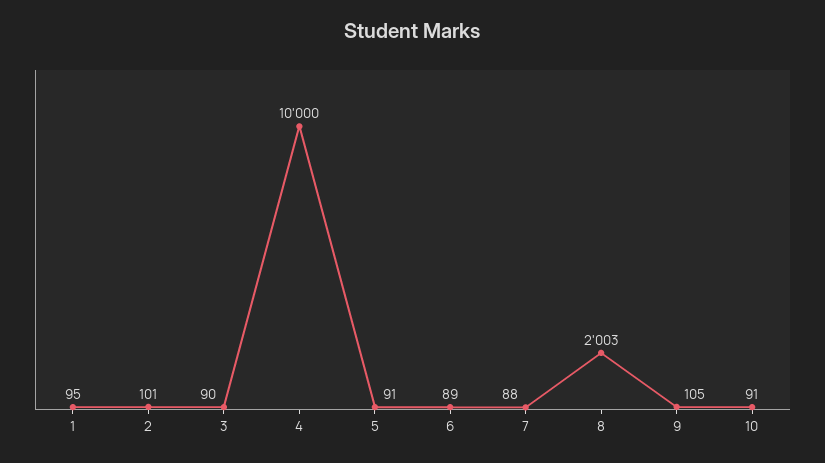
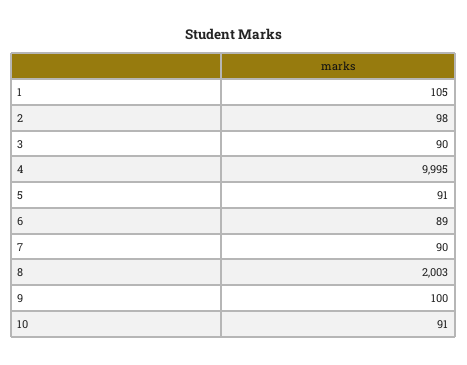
1: 95 -> 105
2: 101 -> 98
4: 10000 -> 9995
7: 88 -> 90
9: 105 -> 100

